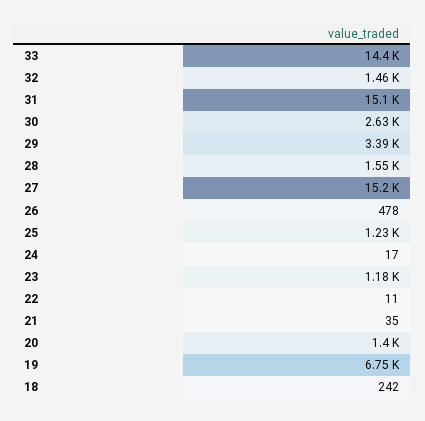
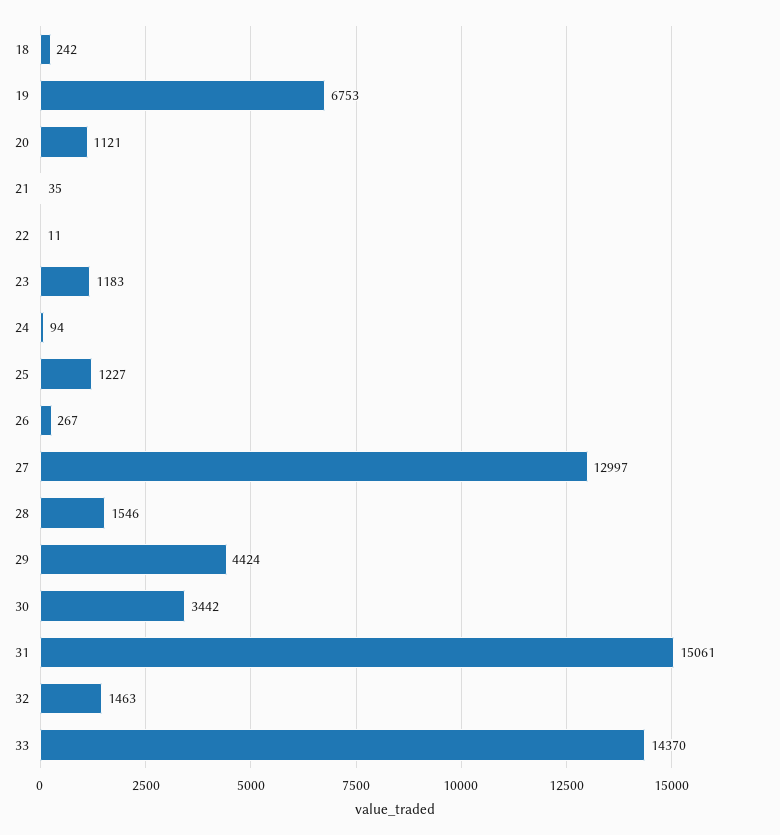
30: 2630 -> 3442
29: 3390 -> 4424
27: 15200 -> 12997
26: 478 -> 267
24: 17 -> 94
20: 1400 -> 1121

